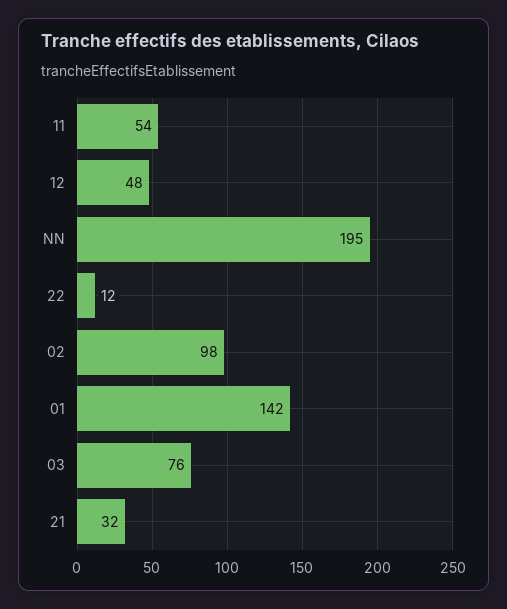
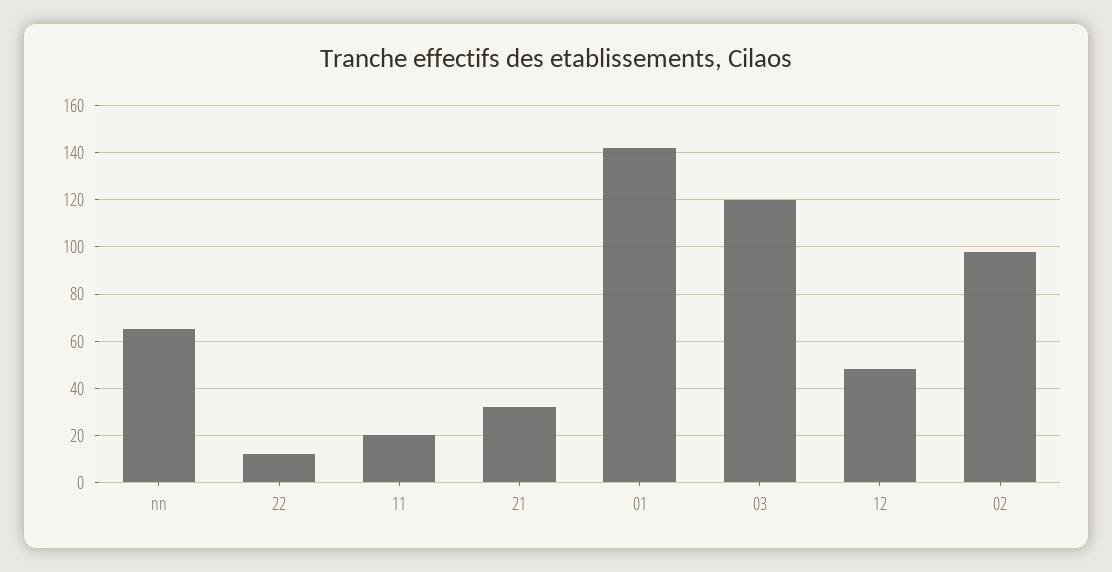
11: 54 -> 20
NN: 195 -> 65
03: 76 -> 120

